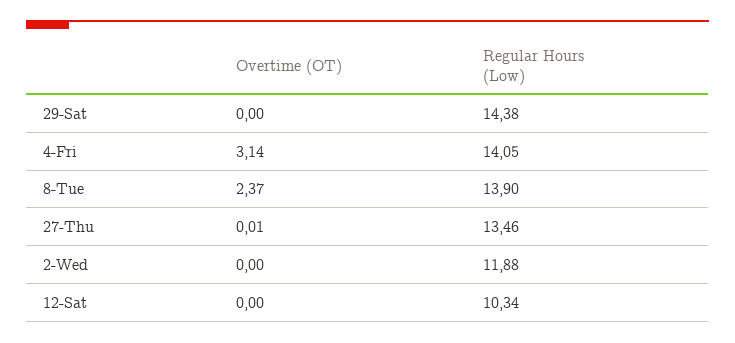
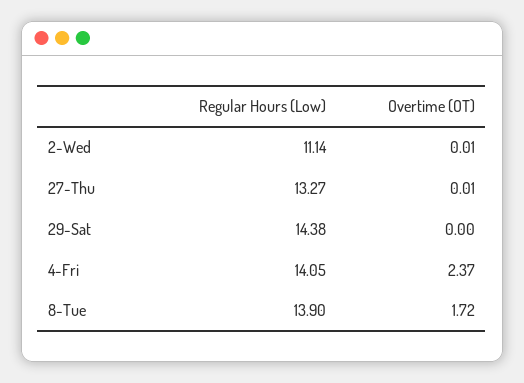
Overtime (OT), 4-Fri: 3.14 -> 2.37
Overtime (OT), 8-Tue: 2.37 -> 1.72
Regular Hours (Low), 27-Thu: 13.46 -> 13.27
Overtime (OT), 2-Wed: 0 -> 0.01
Regular Hours (Low), 2-Wed: 11.88 -> 11.14
Overtime (OT), 12-Sat: 0 -> none
Regular Hours (Low), 12-Sat: 10.34 -> none

